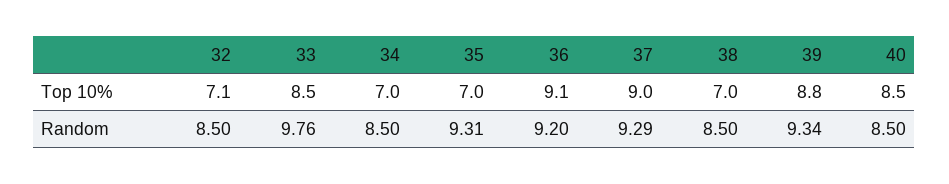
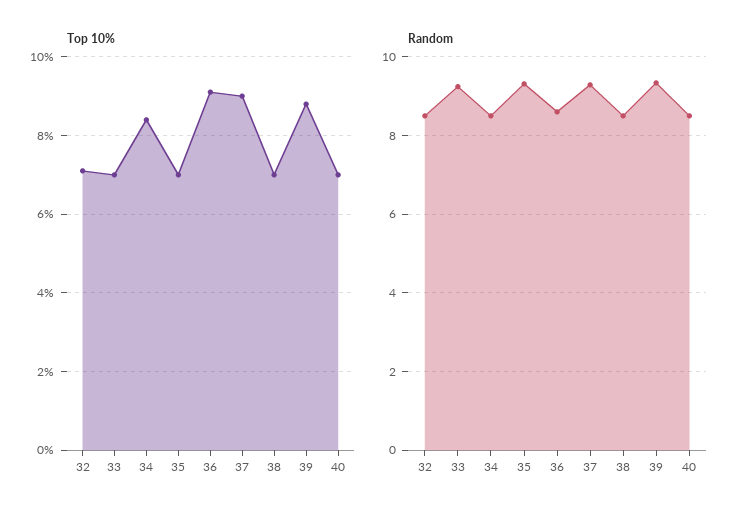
Top 10%, 33: 8.5 -> 7
Top 10%, 34: 7 -> 8.5
Top 10%, 40: 8.5 -> 7
Random, 33: 9.76 -> 9.2
Random, 36: 9.2 -> 8.6

